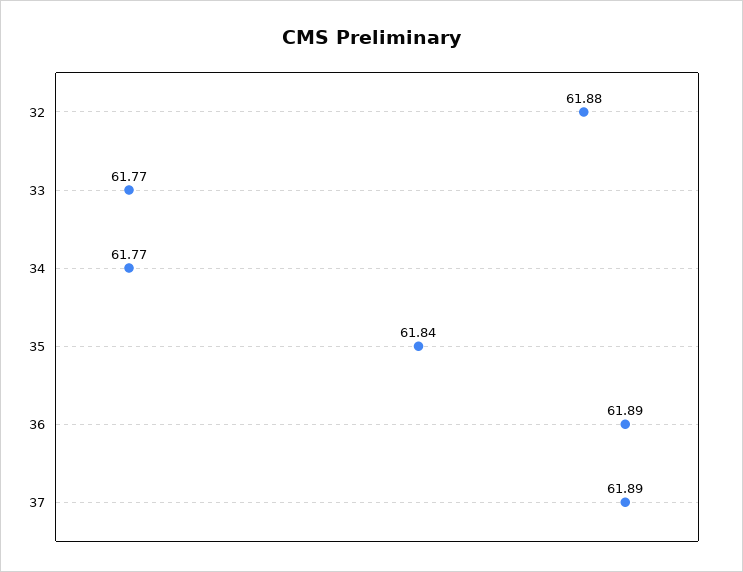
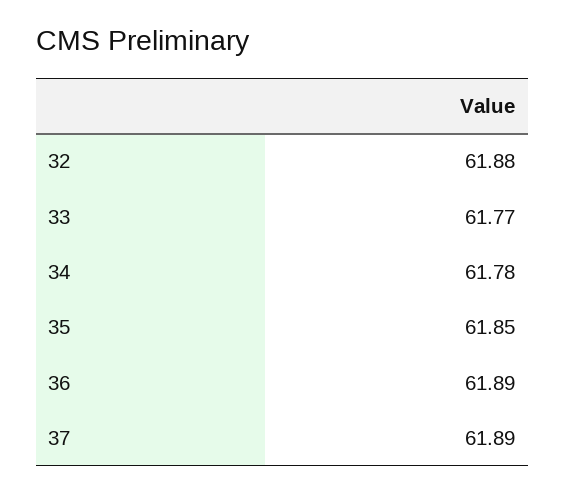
34: 61.77 -> 61.78
35: 61.84 -> 61.85

